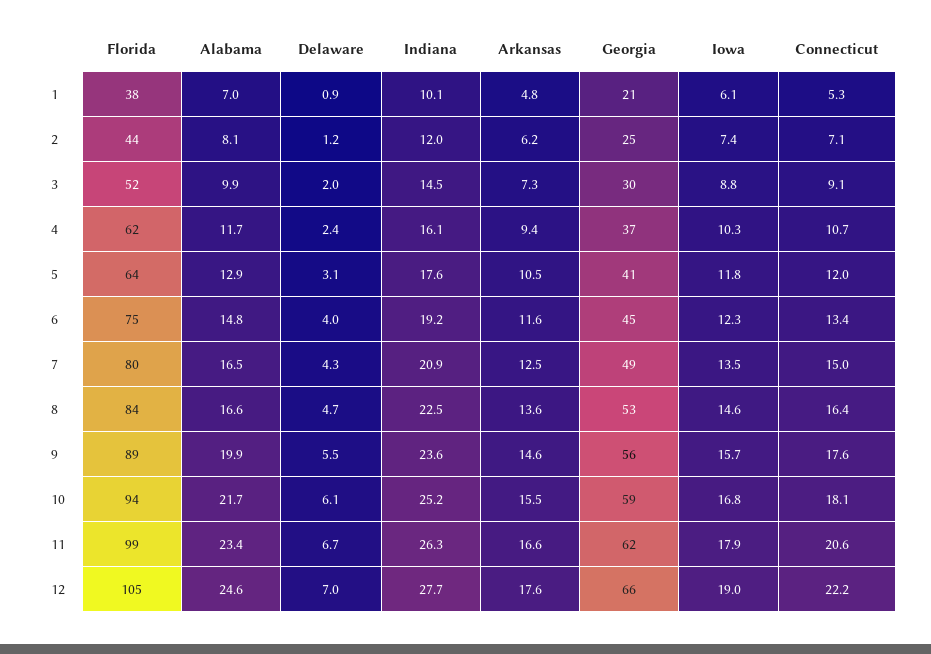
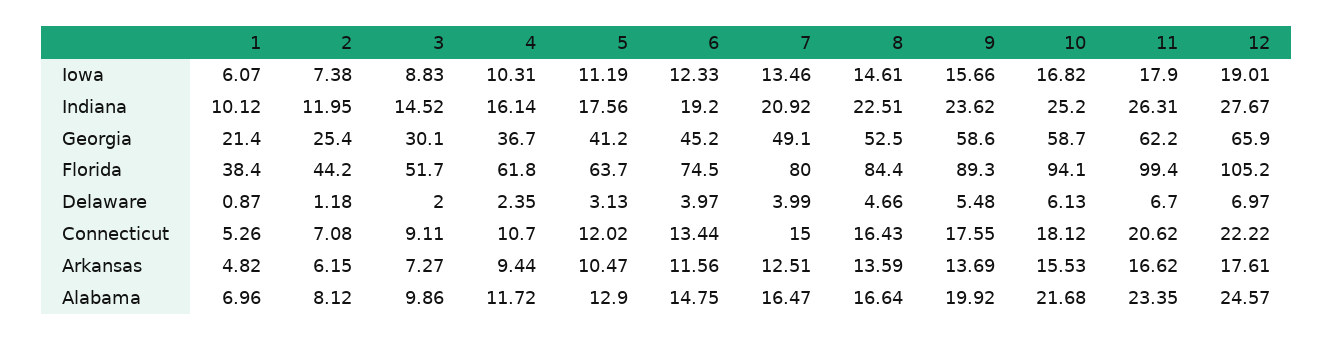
Iowa, 5: 11.8 -> 11.19
Delaware, 7: 4.3 -> 3.99
Arkansas, 9: 14.6 -> 13.69
Georgia, 9: 56 -> 58.6

